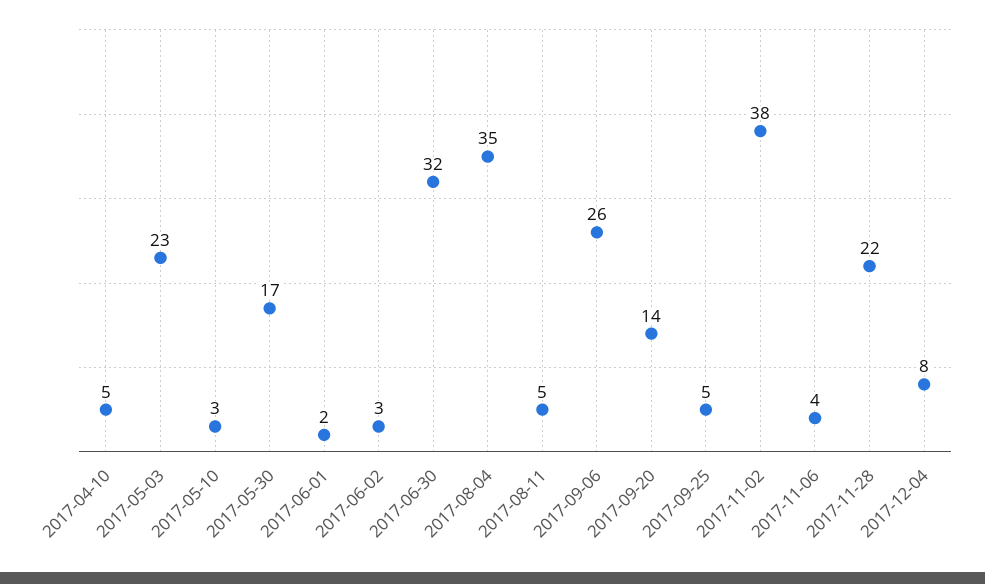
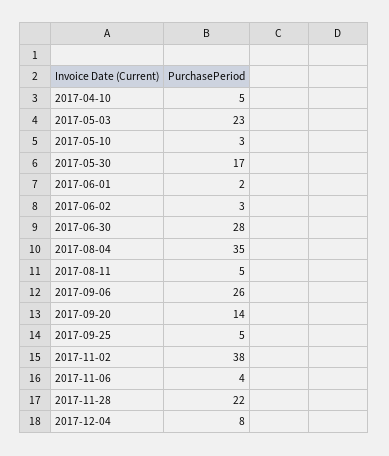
2017-06-30: 32 -> 28

